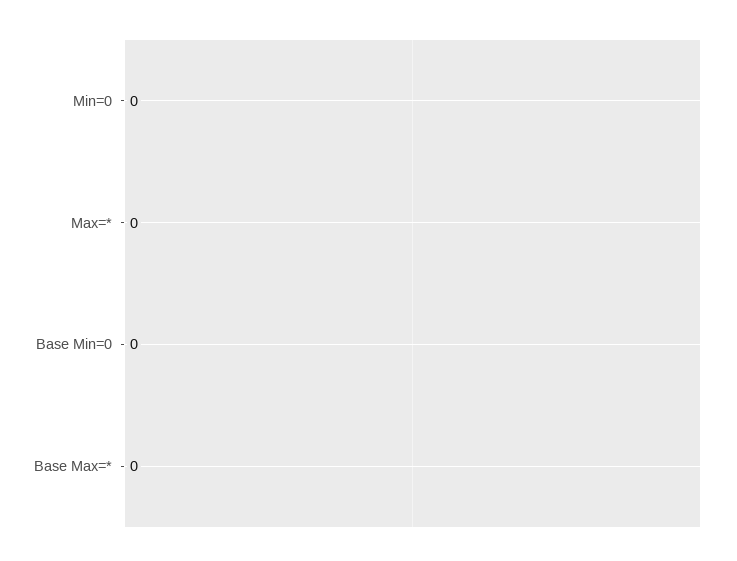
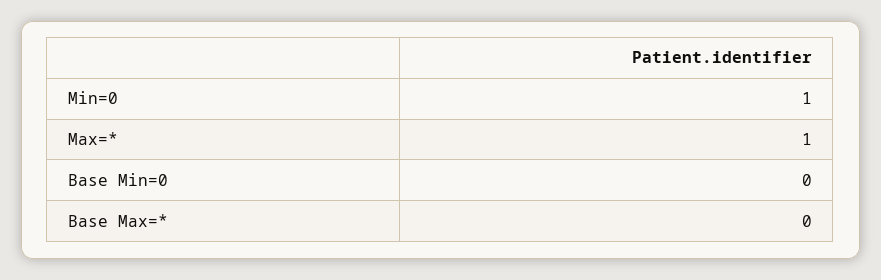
Min=0: 0 -> 1
Max=*: 0 -> 1

